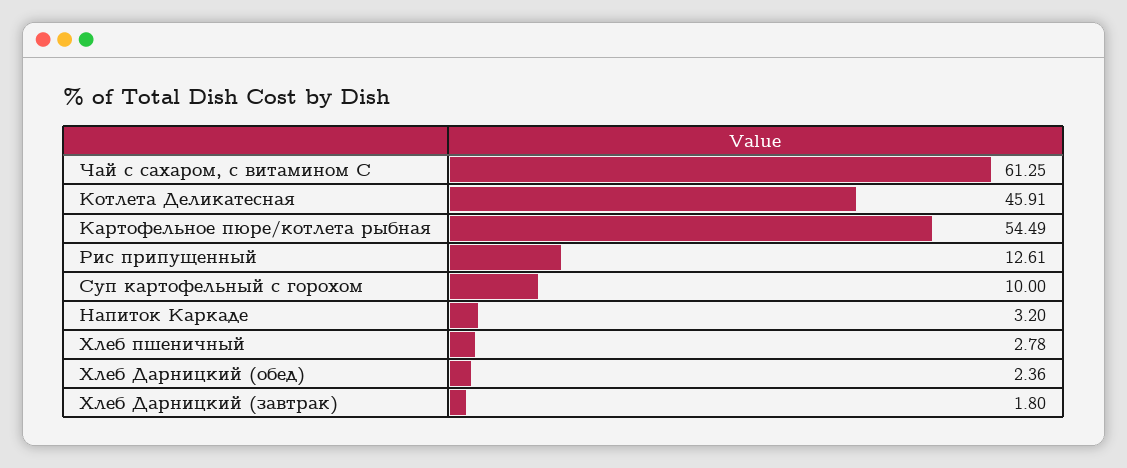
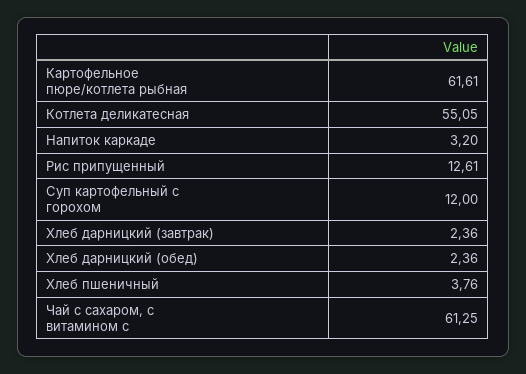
Котлета Деликатесная: 45.91 -> 55.05
Картофельное пюре/котлета рыбная: 54.49 -> 61.61
Суп картофельный с горохом: 10 -> 12
Хлеб пшеничный: 2.78 -> 3.76
Хлеб Дарницкий (завтрак): 1.8 -> 2.36

